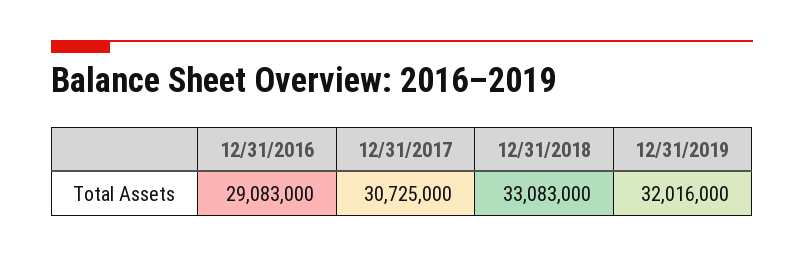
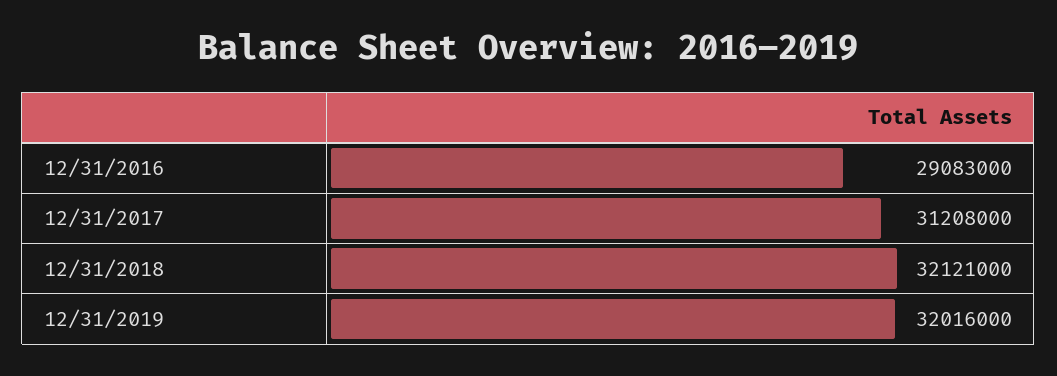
12/31/2017: 30725000 -> 31208000
12/31/2018: 33083000 -> 32121000

